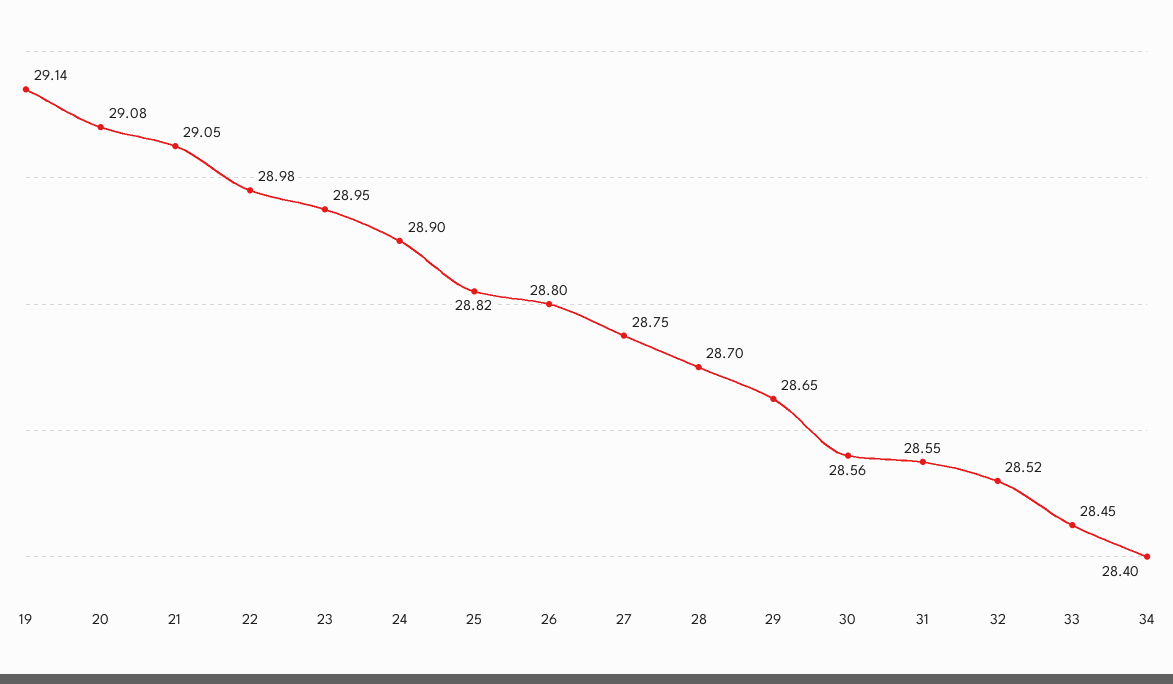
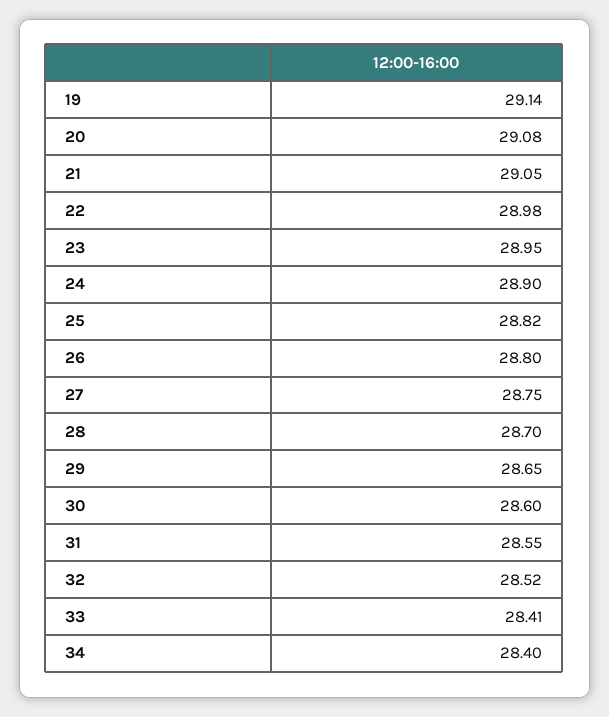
30: 28.56 -> 28.6
33: 28.45 -> 28.41

